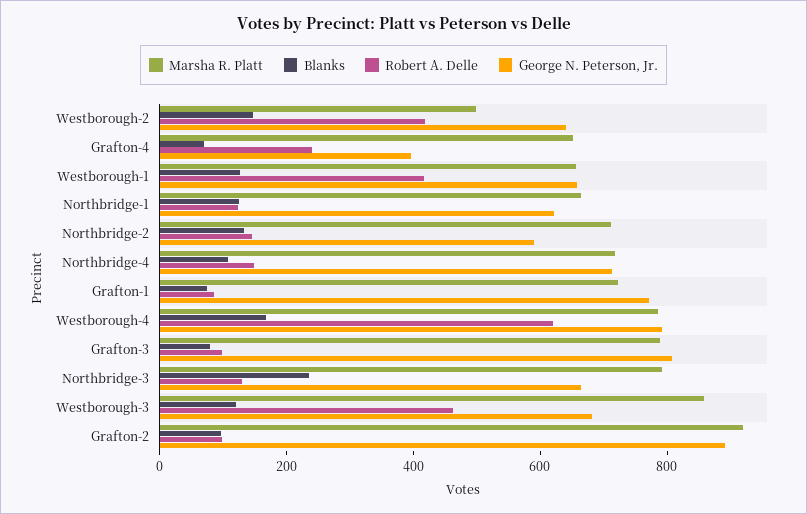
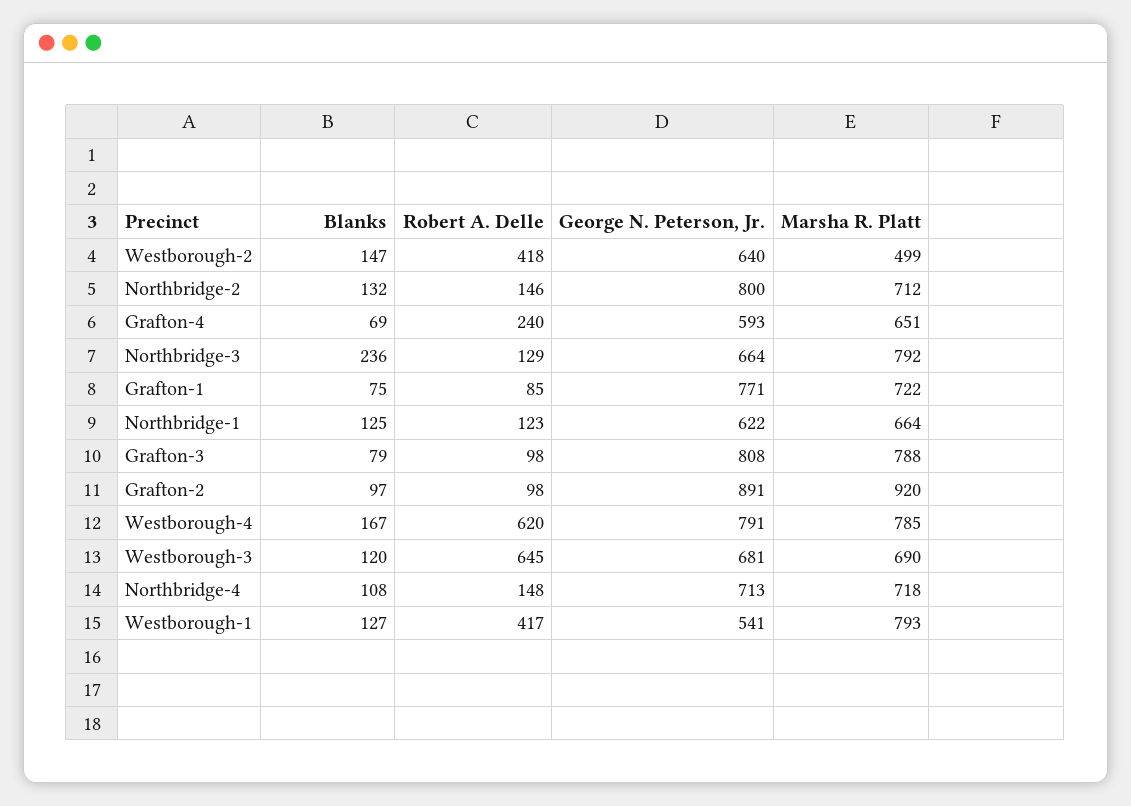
George N. Peterson, Jr., Grafton-4: 400 -> 593
Marsha R. Platt, Westborough-1: 650 -> 793
George N. Peterson, Jr., Westborough-1: 650 -> 541
George N. Peterson, Jr., Northbridge-2: 600 -> 800
Marsha R. Platt, Westborough-3: 850 -> 690
Robert A. Delle, Westborough-3: 450 -> 645

